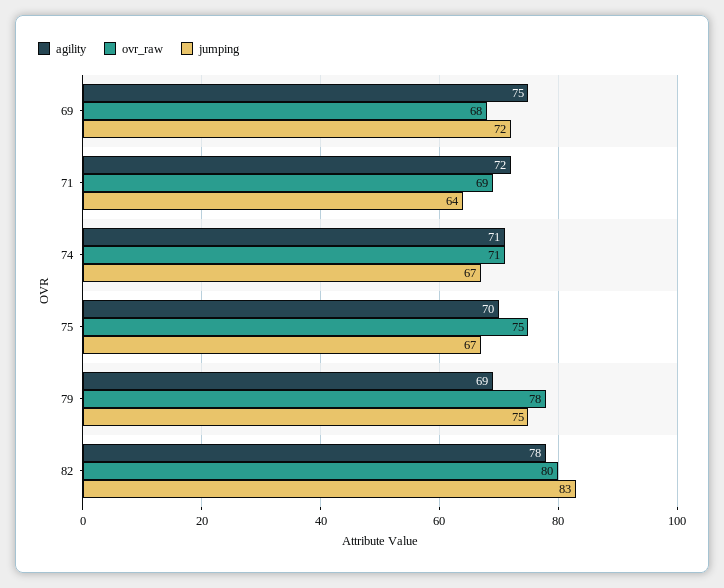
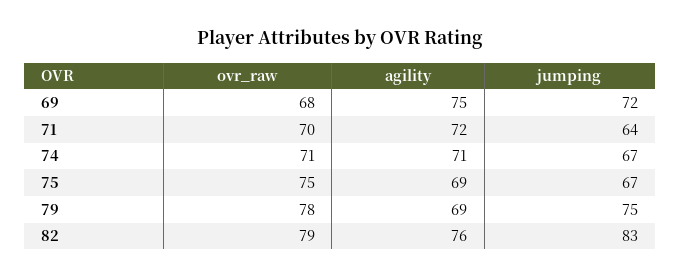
ovr_raw, 71: 69 -> 70
agility, 75: 70 -> 69
agility, 82: 78 -> 76
ovr_raw, 82: 80 -> 79

